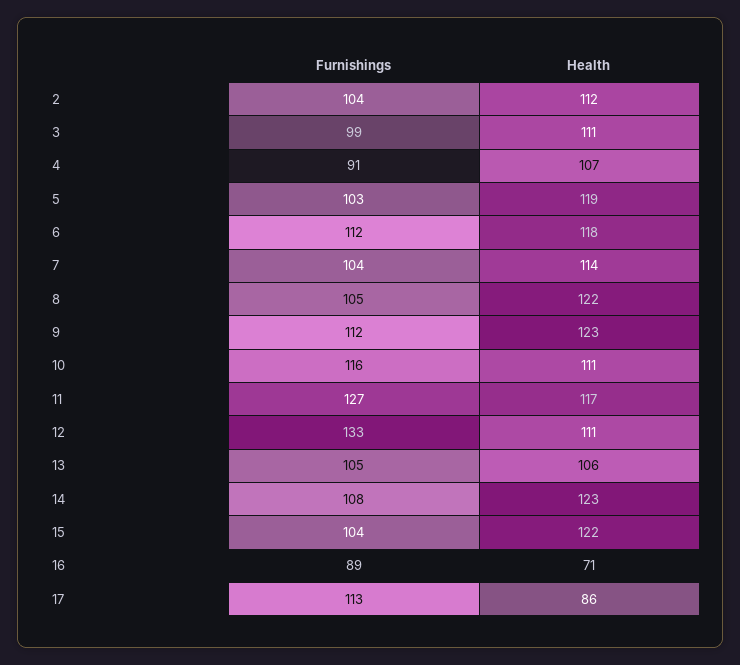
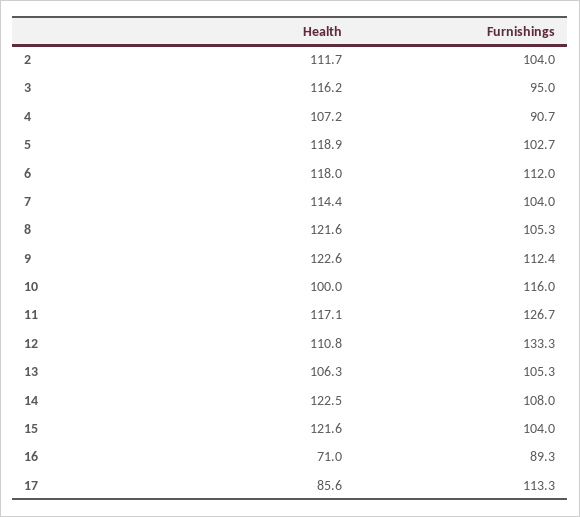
Furnishings, 3: 99 -> 95
Health, 3: 111 -> 116.2
Health, 10: 111 -> 100

